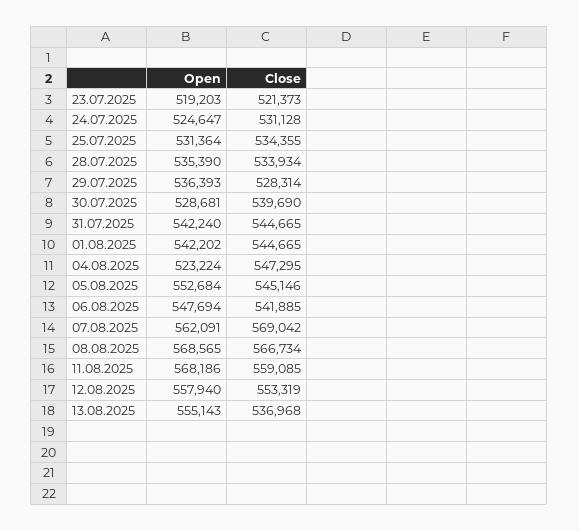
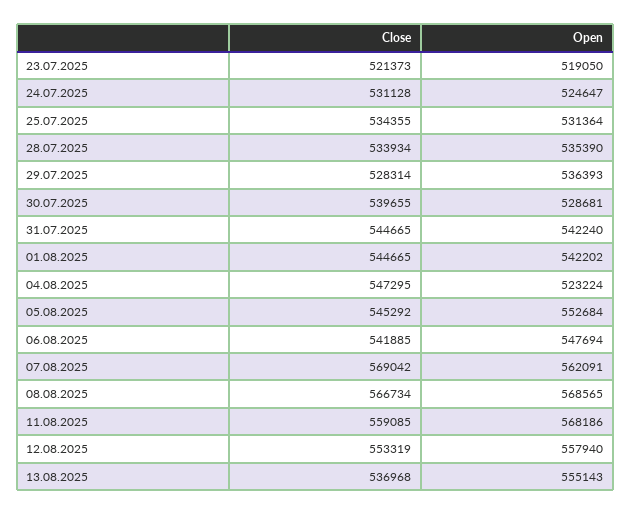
Open, 23.07.2025: 519203 -> 519050
Close, 30.07.2025: 539690 -> 539655
Close, 05.08.2025: 545146 -> 545292

